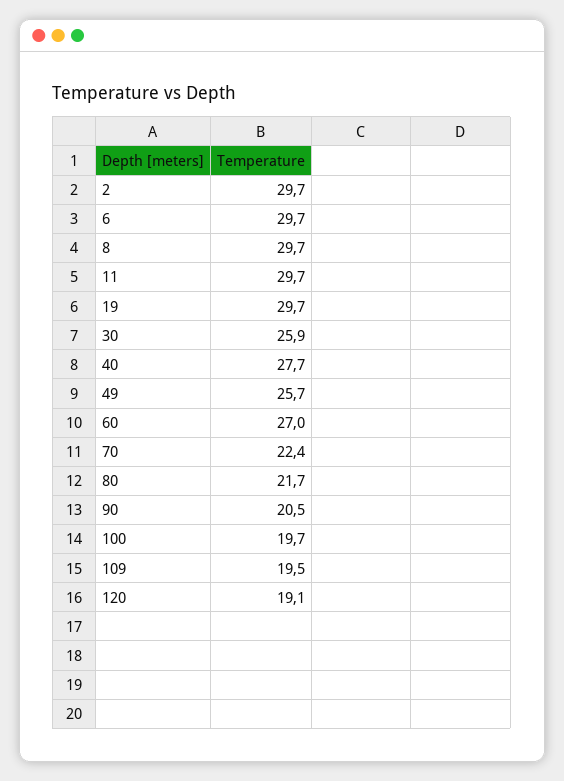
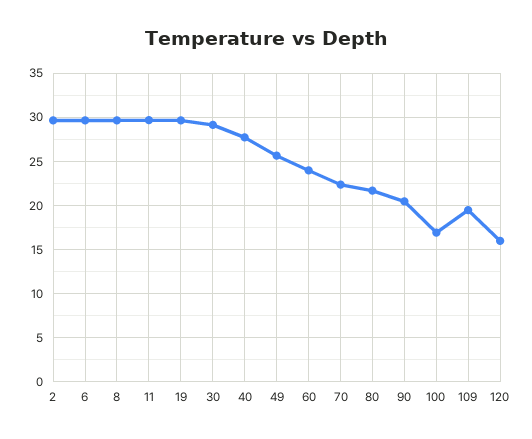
30: 25.9 -> 29
60: 27 -> 24
100: 19.7 -> 17
120: 19.1 -> 16

